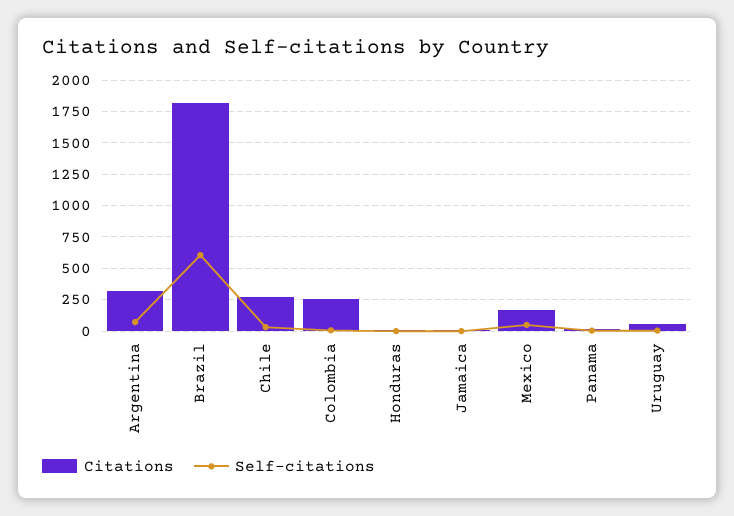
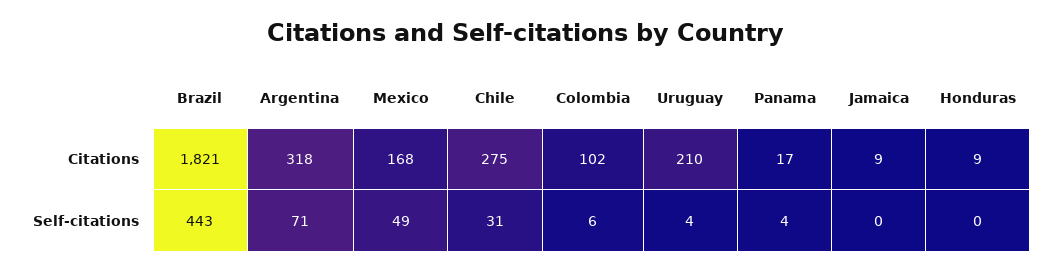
Self-citations, Brazil: 600 -> 443
Citations, Colombia: 250 -> 102
Citations, Uruguay: 50 -> 210

